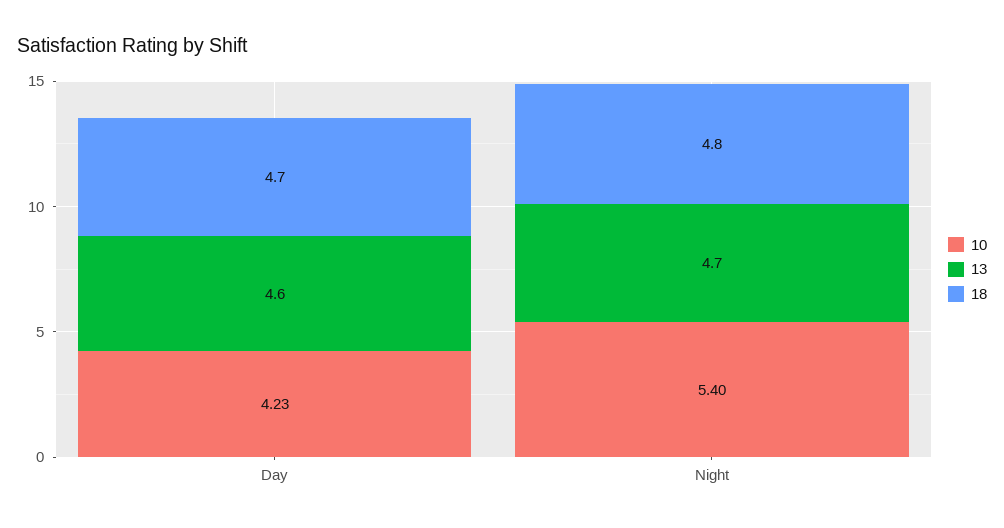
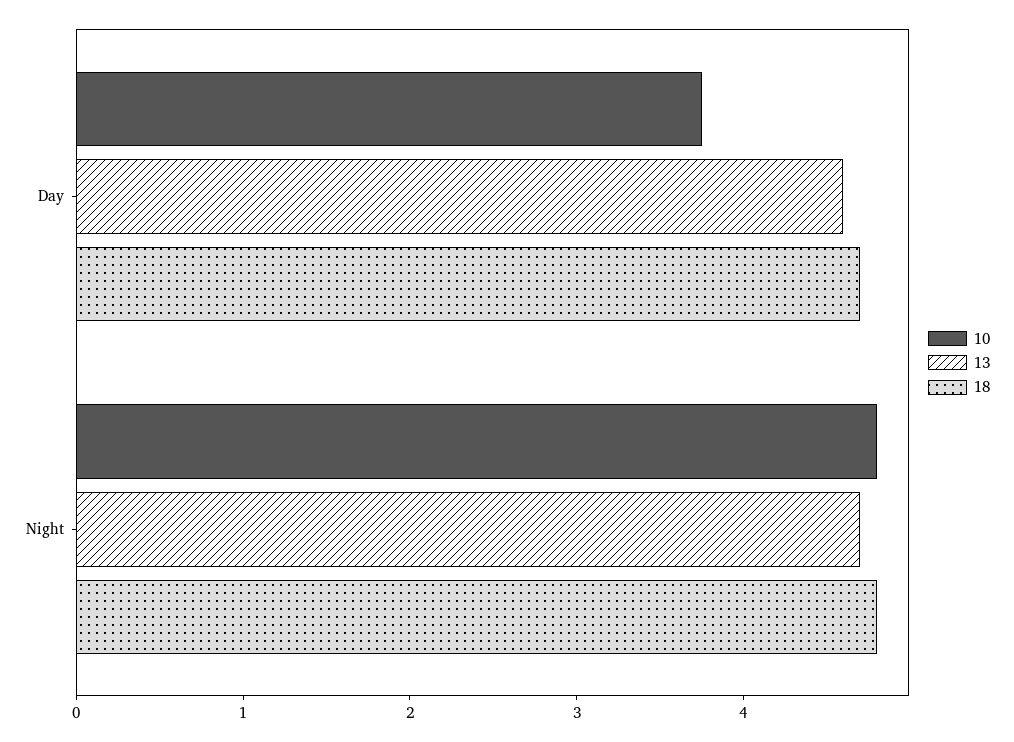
10, Day: 4.23 -> 3.8
10, Night: 5.4 -> 4.8

